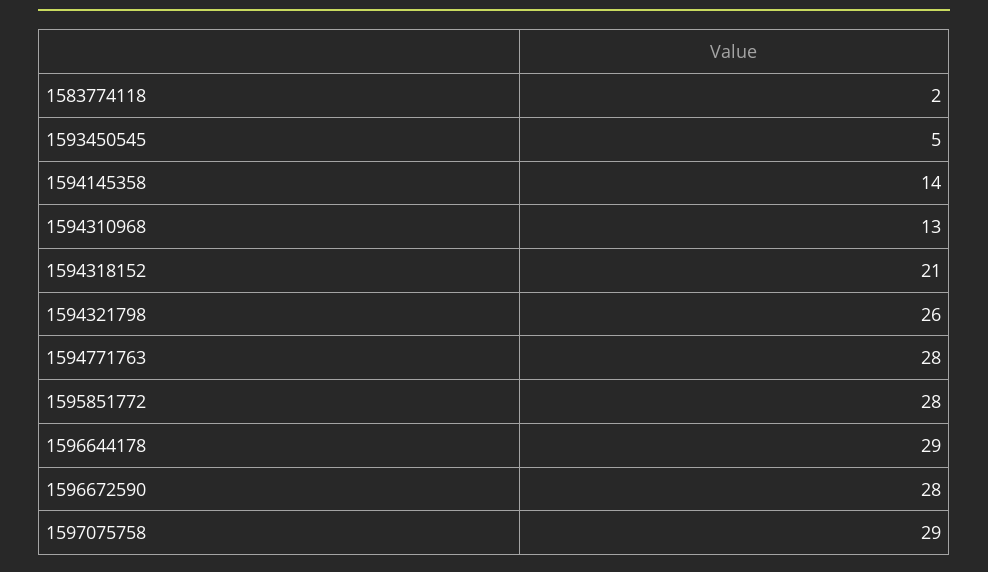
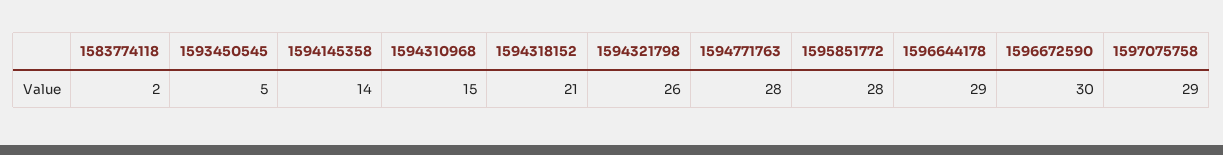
1594310968: 13 -> 15
1596672590: 28 -> 30

